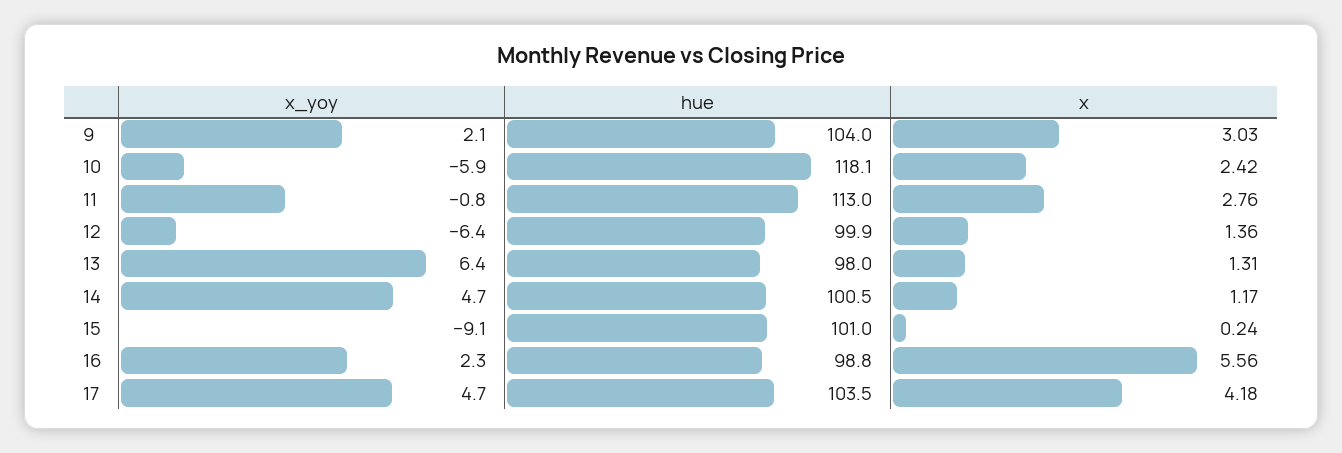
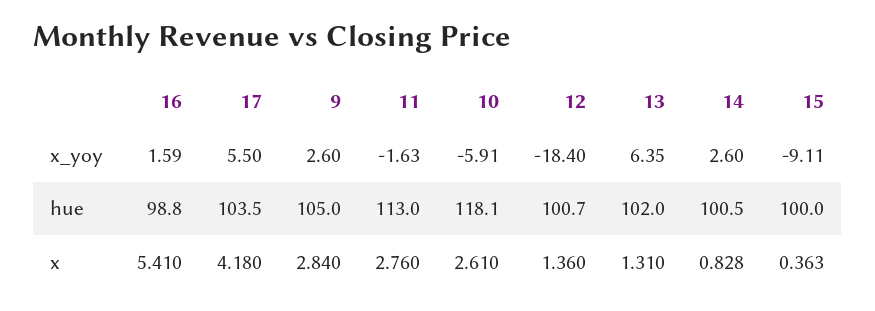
x_yoy, 9: 2.1 -> 2.6
hue, 9: 104 -> 105
x, 9: 3.03 -> 2.84
x, 10: 2.42 -> 2.61
x_yoy, 11: -0.8 -> -1.63
x_yoy, 12: -6.4 -> -18.4
hue, 12: 99.9 -> 100.7
hue, 13: 98 -> 102
x_yoy, 14: 4.7 -> 2.6
x, 14: 1.17 -> 0.828
hue, 15: 101 -> 100
x, 15: 0.24 -> 0.363
x_yoy, 16: 2.3 -> 1.59
x, 16: 5.56 -> 5.41
x_yoy, 17: 4.7 -> 5.5

